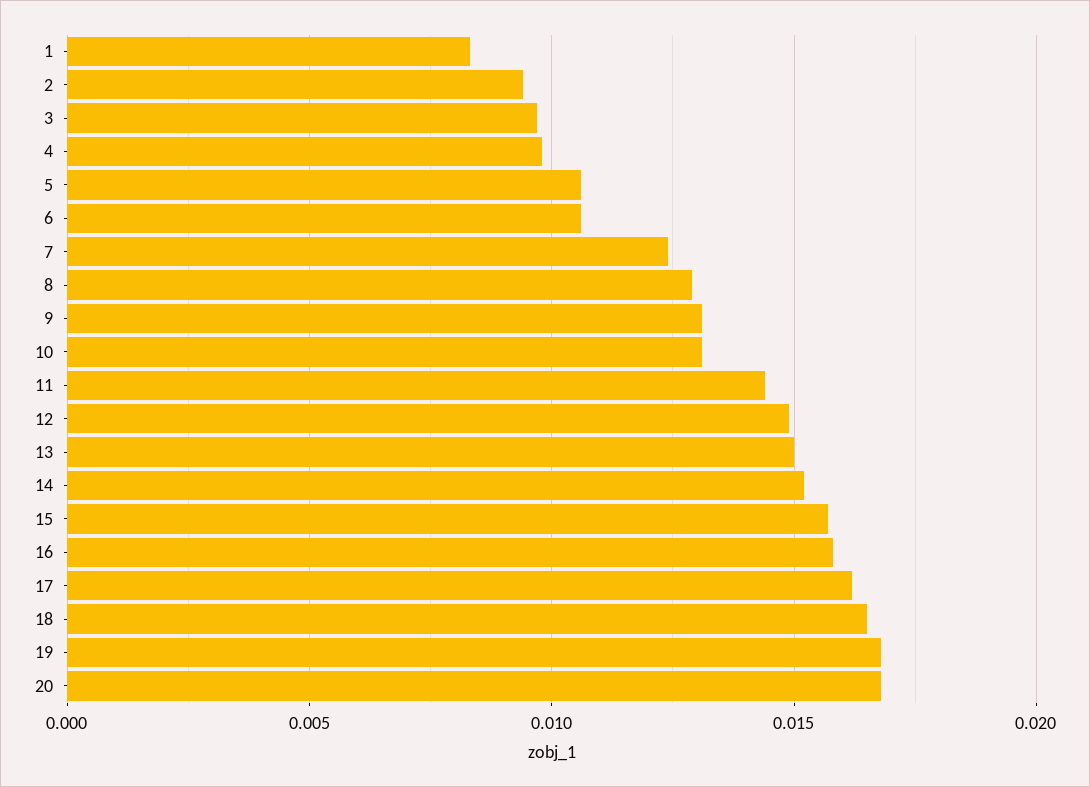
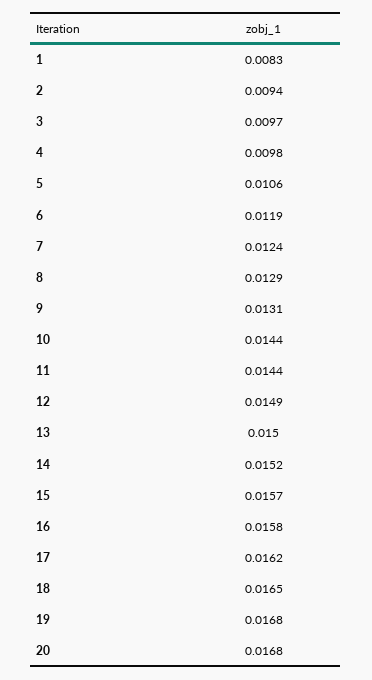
6: 0.0105 -> 0.0119
10: 0.013 -> 0.0144

